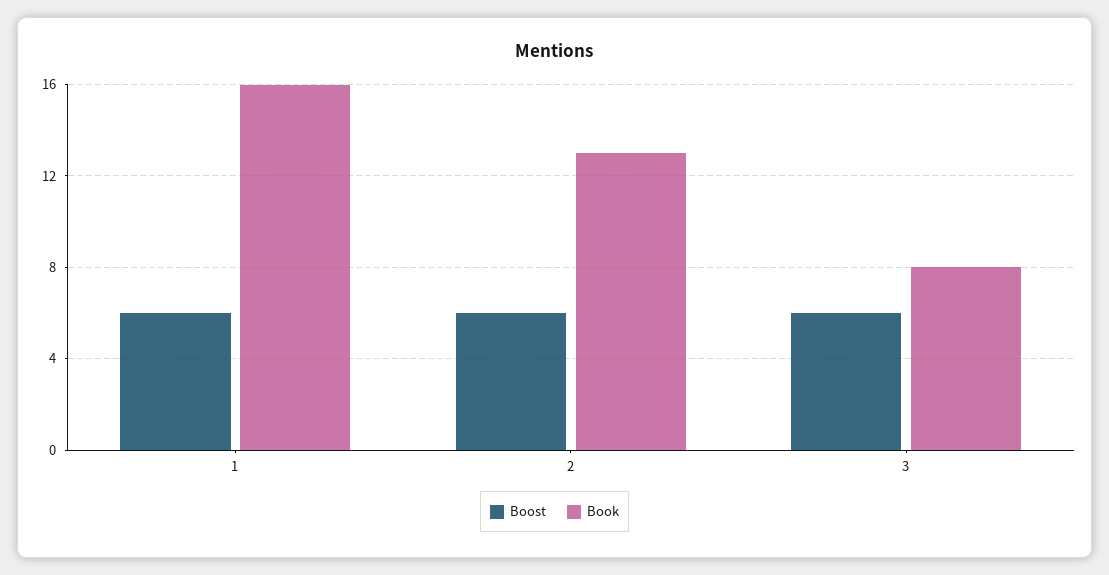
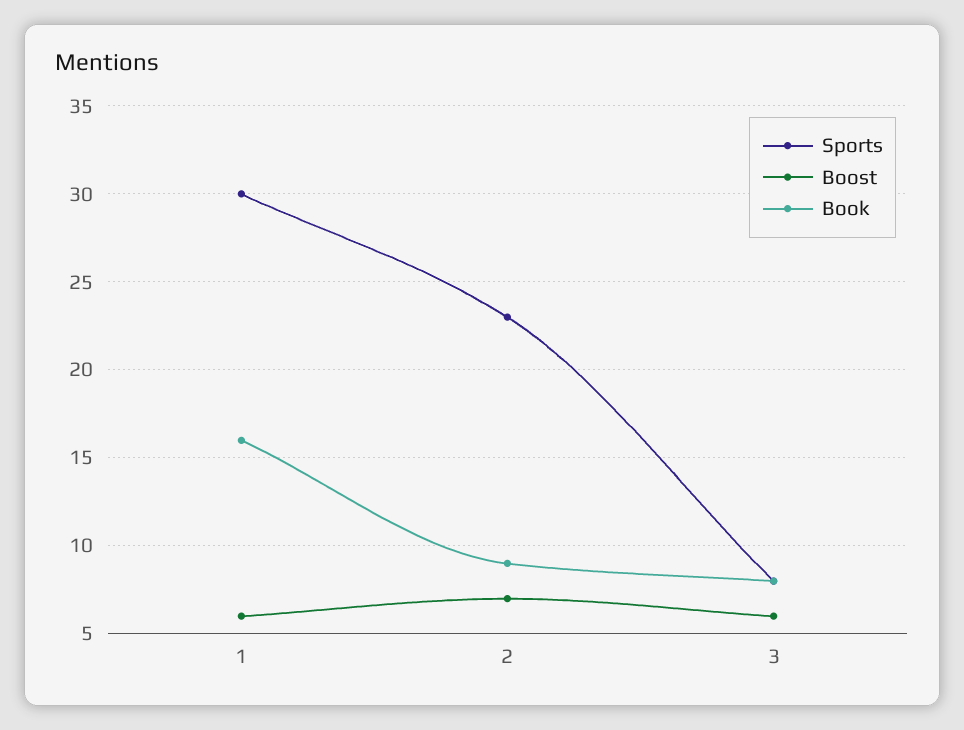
Boost, 2: 6 -> 7
Book, 2: 13 -> 9
Sports, 1: none -> 30
Sports, 2: none -> 23
Sports, 3: none -> 8

